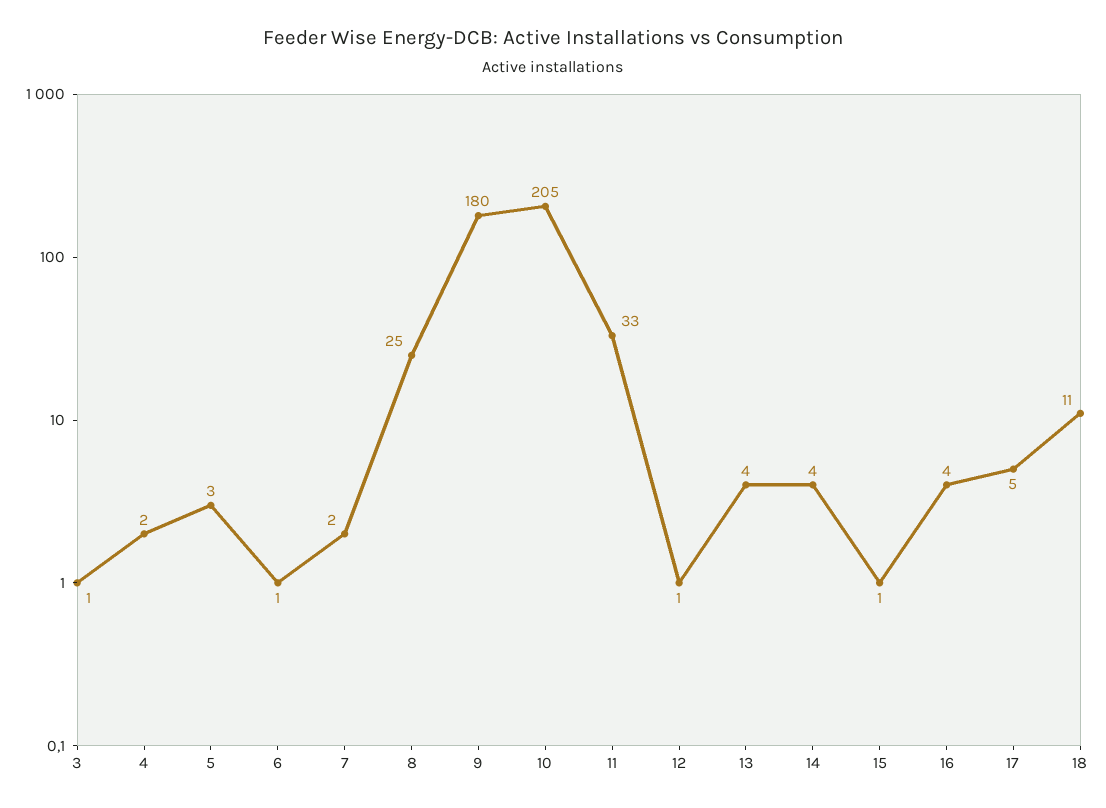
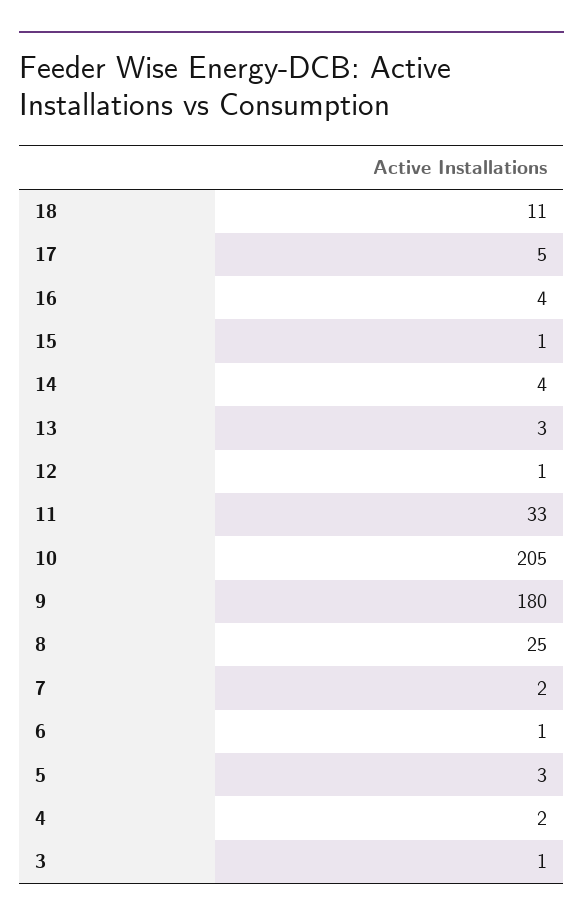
13: 4 -> 3

